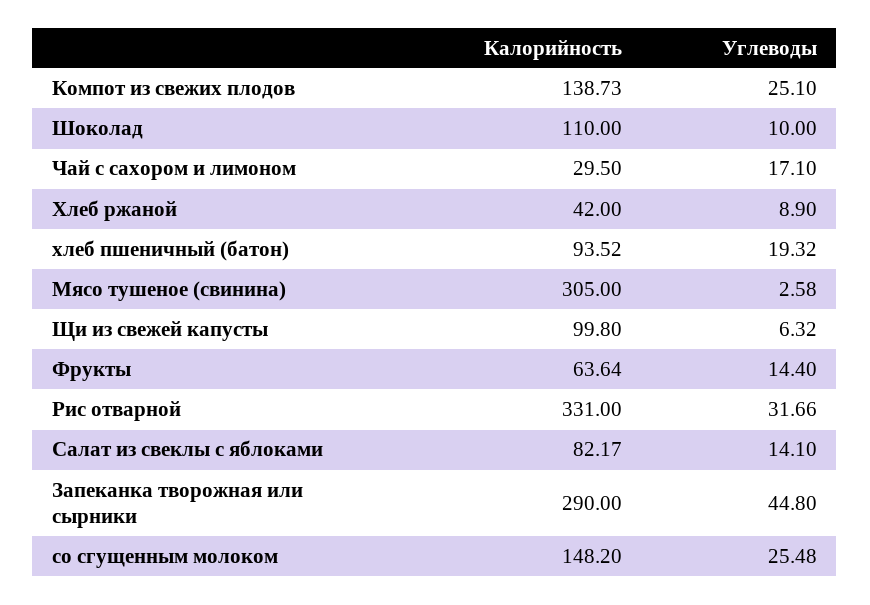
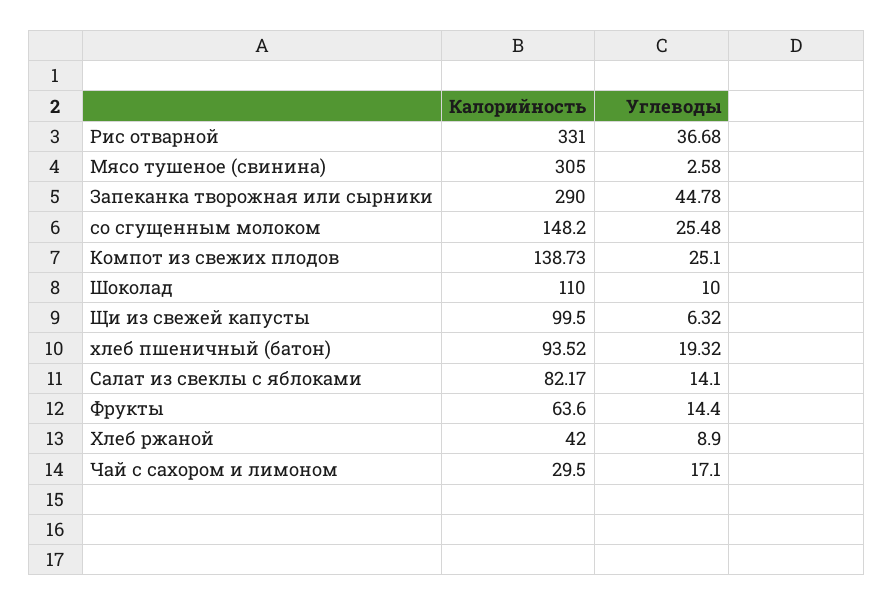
Калорийность, Щи из свежей капусты: 99.8 -> 99.5
Калорийность, Фрукты: 63.64 -> 63.6
Углеводы, Рис отварной: 31.66 -> 36.68
Углеводы, Запеканка творожная или сырники: 44.8 -> 44.78

